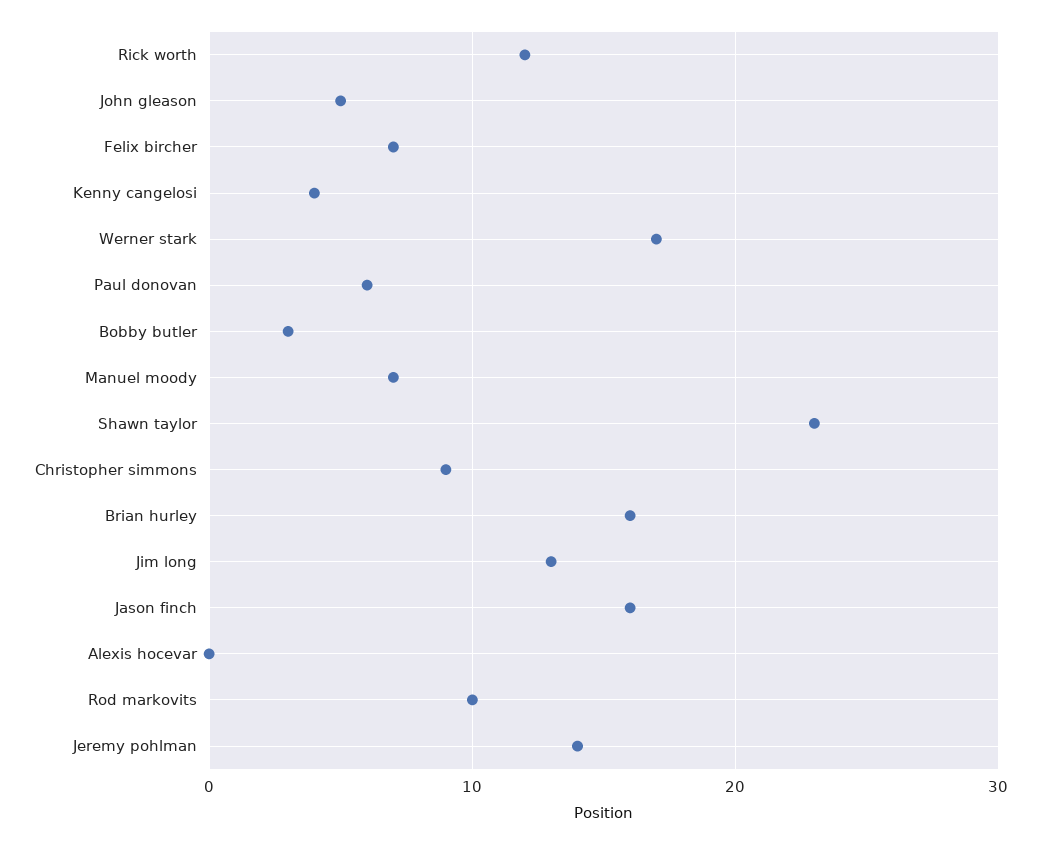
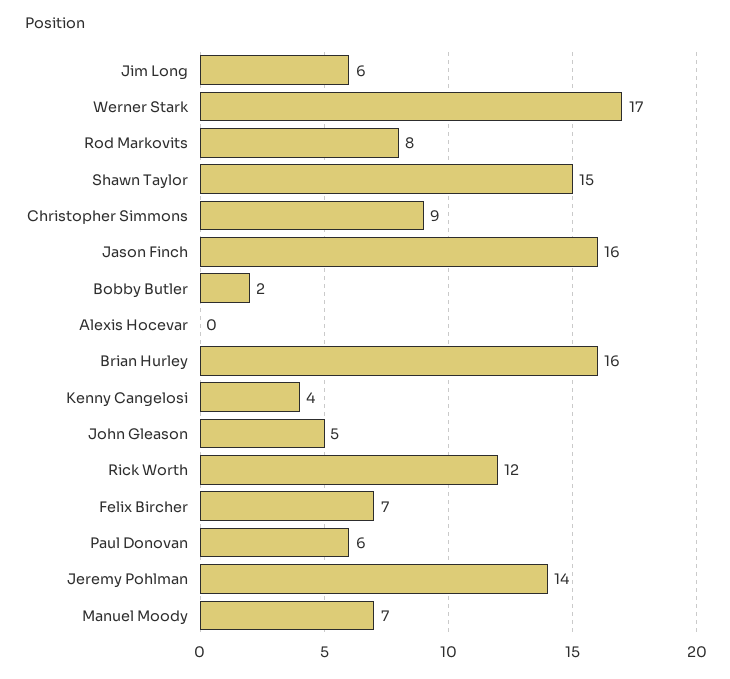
Bobby butler: 3 -> 2
Shawn taylor: 23 -> 15
Jim long: 13 -> 6
Rod markovits: 10 -> 8

